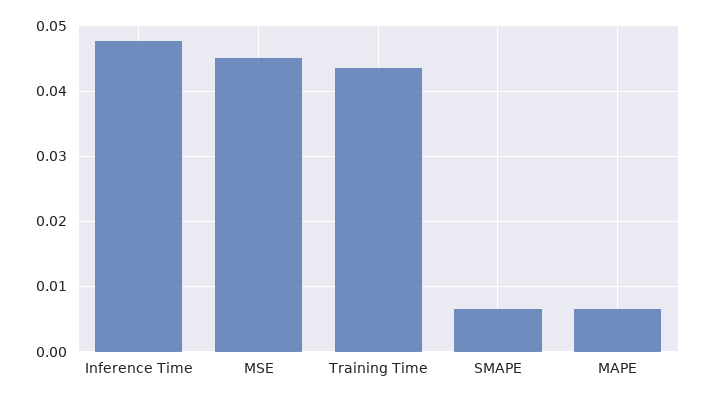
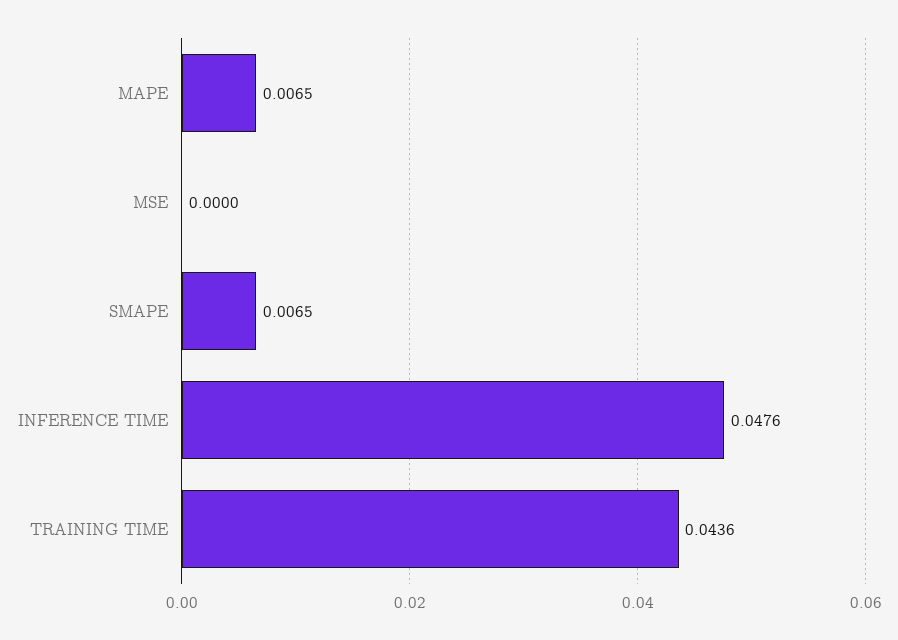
MSE: 0.045 -> 0

